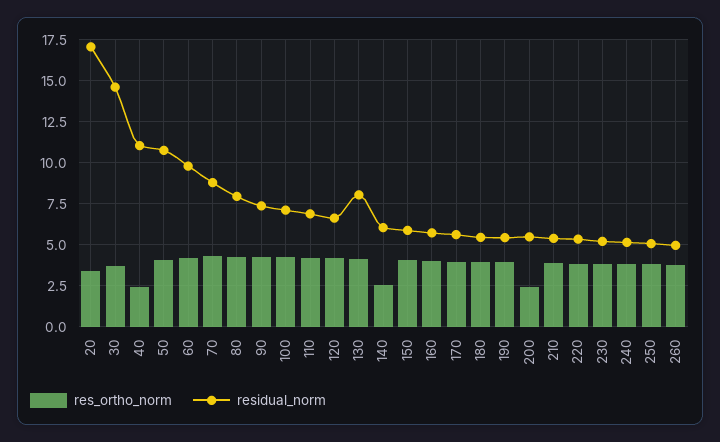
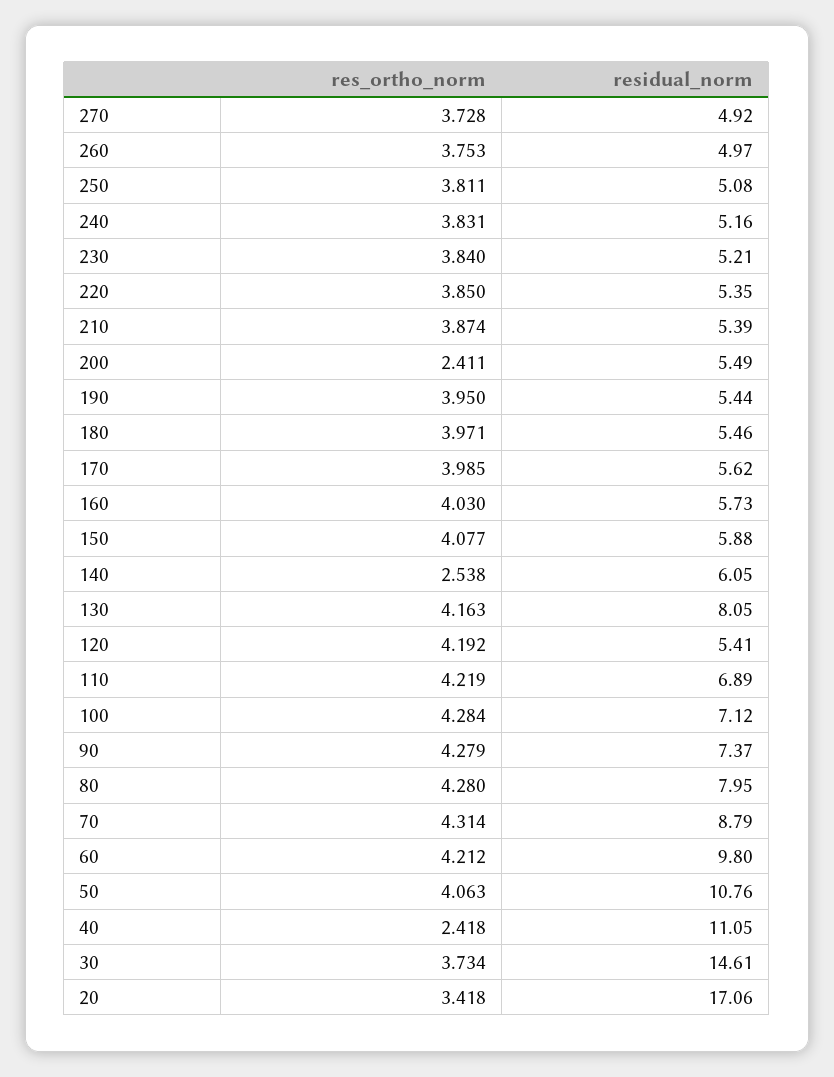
residual_norm, 120: 6.5 -> 5.41
res_ortho_norm, 270: none -> 3.728
residual_norm, 270: none -> 4.92

